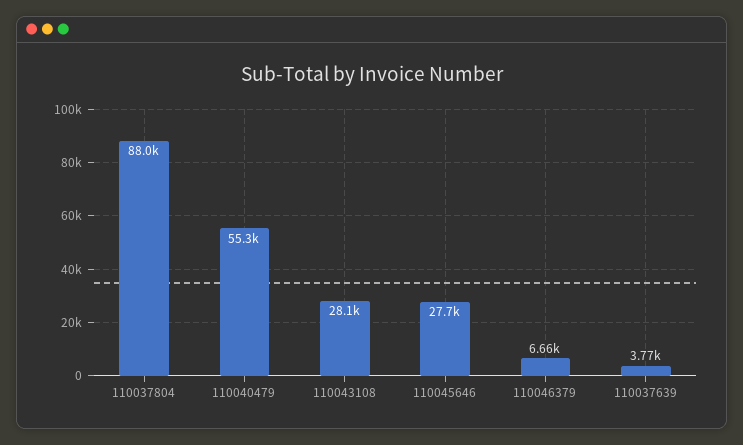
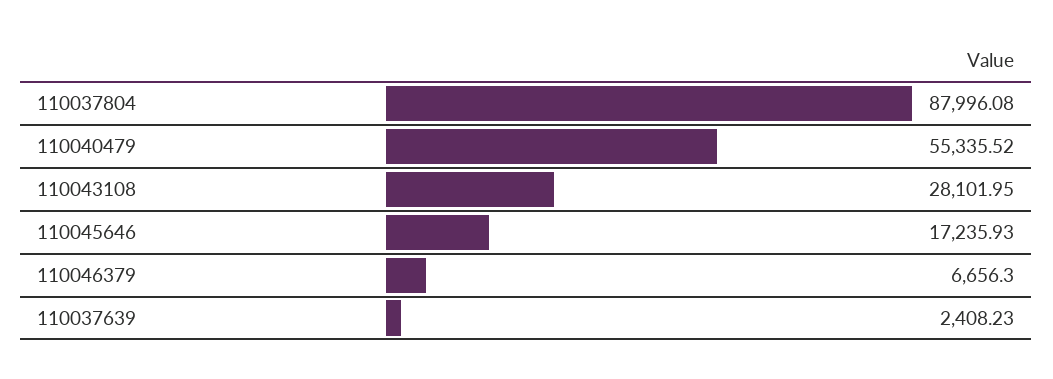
110045646: 27700 -> 17235.93
110037639: 3770 -> 2408.23

